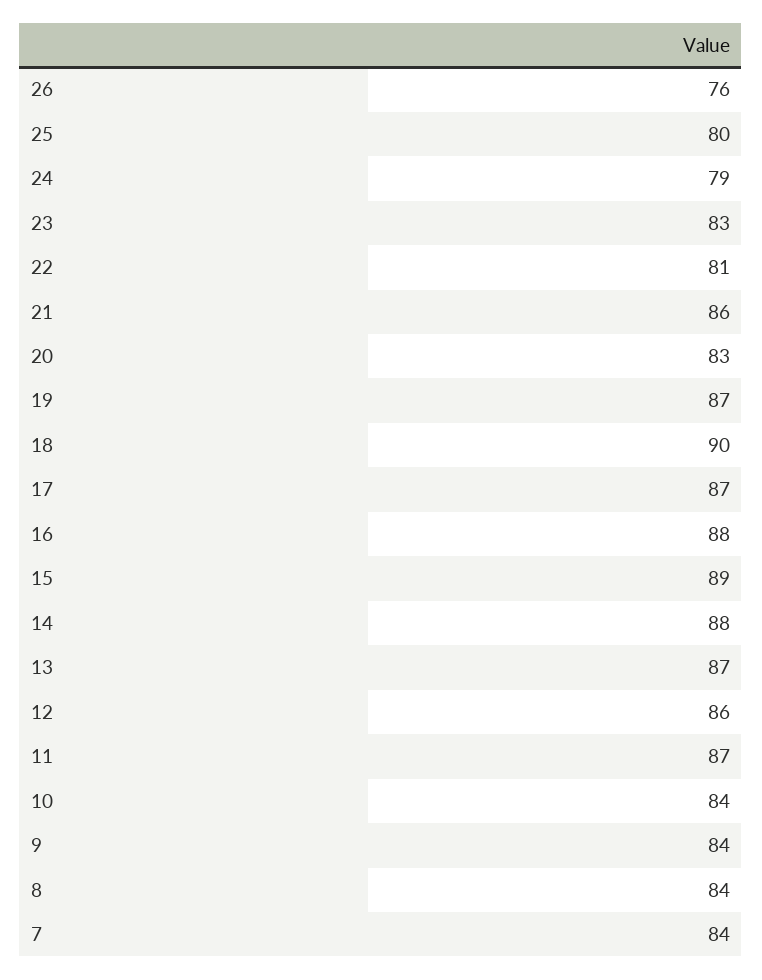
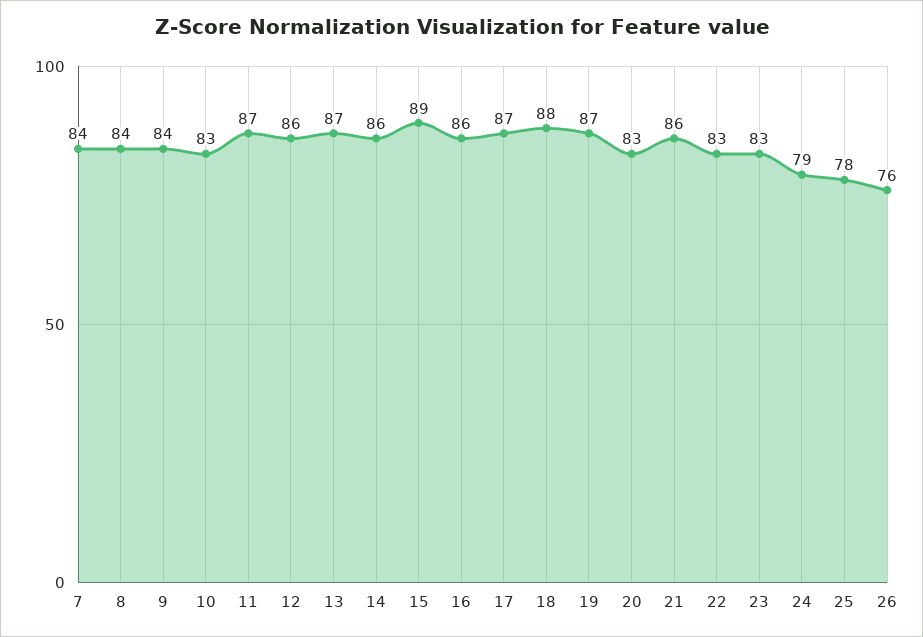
25: 80 -> 78
22: 81 -> 83
18: 90 -> 88
16: 88 -> 86
14: 88 -> 86
10: 84 -> 83

